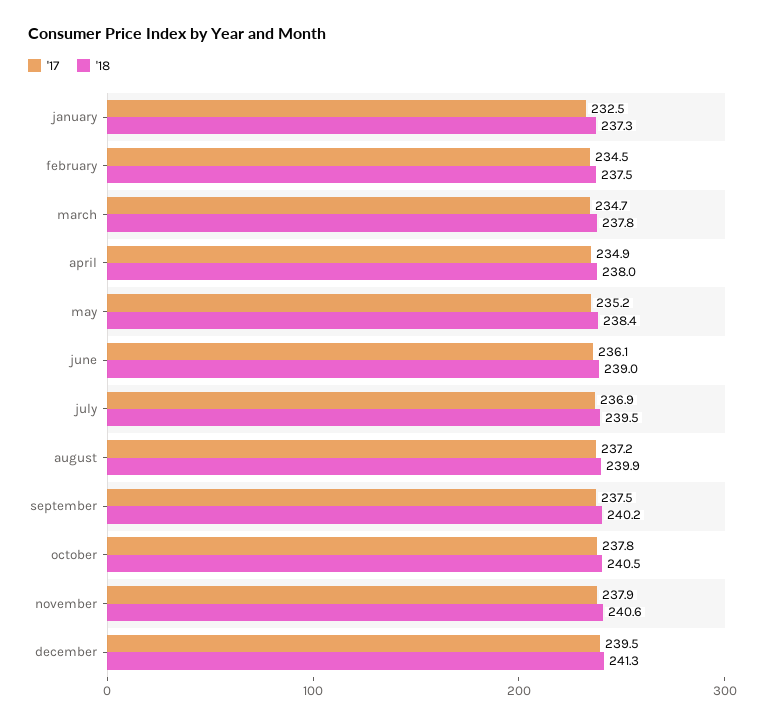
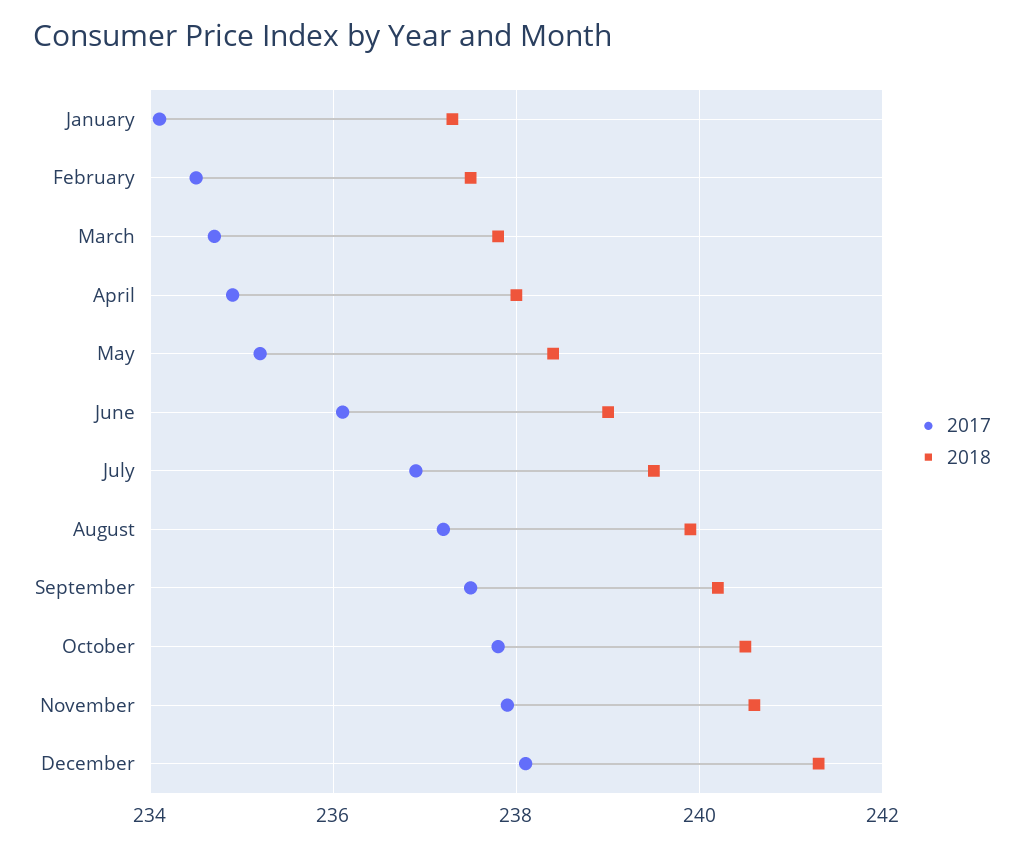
'17, january: 232.5 -> 234
'17, december: 239.5 -> 238

